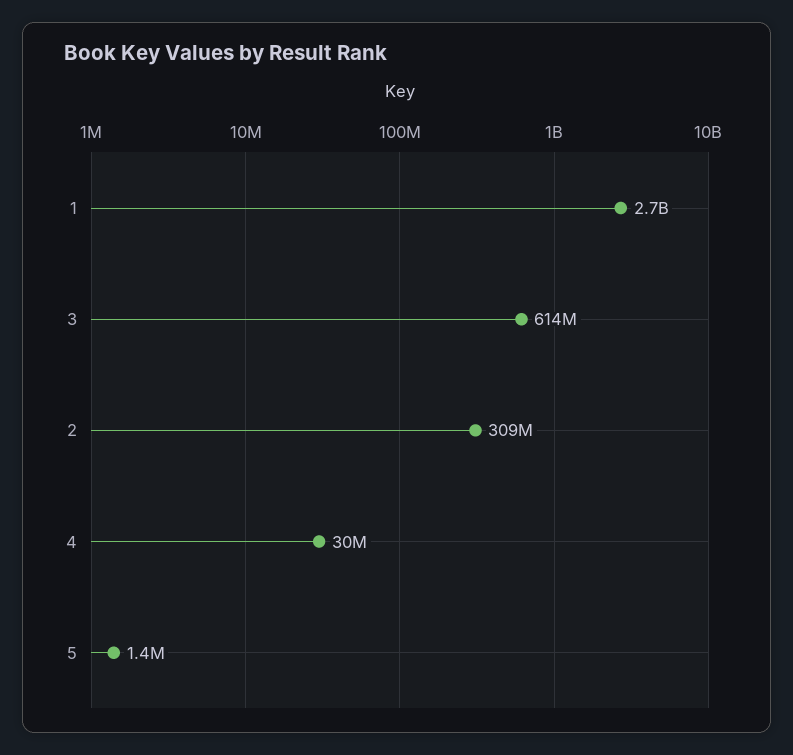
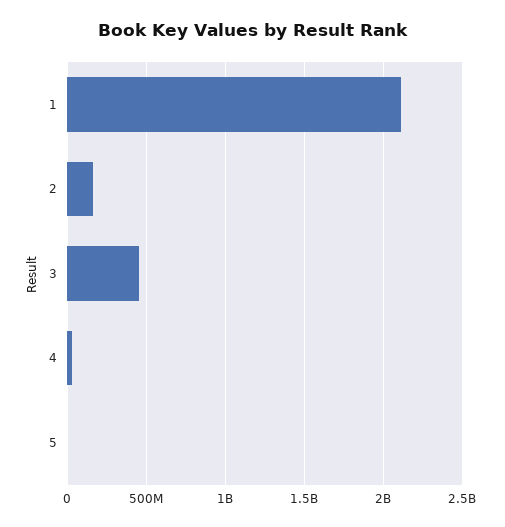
1: 2700000000 -> 2100000000
3: 614000000 -> 450000000
2: 309000000 -> 150000000

